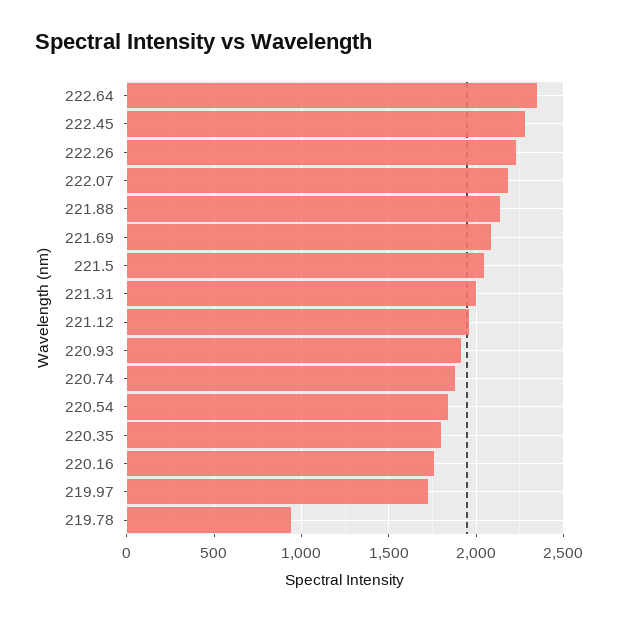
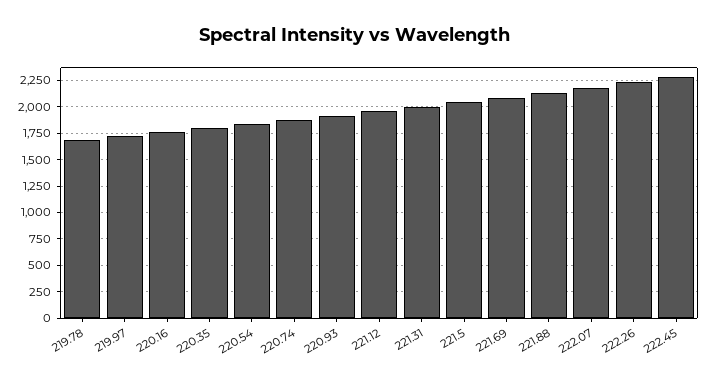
222.64: 2350 -> none
219.78: 950 -> 1750

